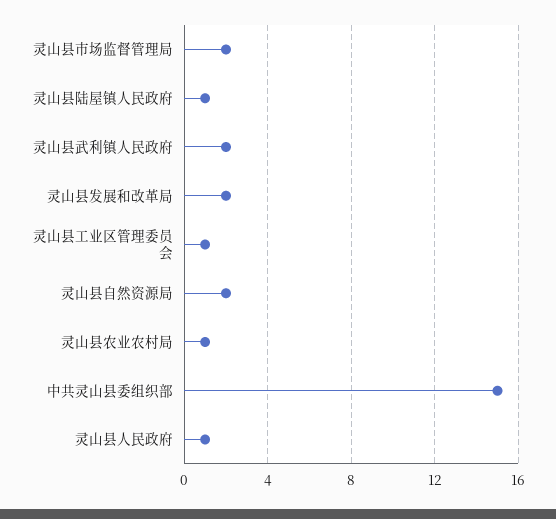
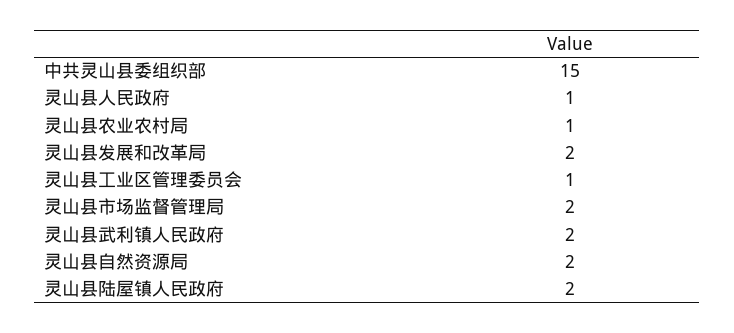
灵山县陆屋镇人民政府: 1 -> 2

